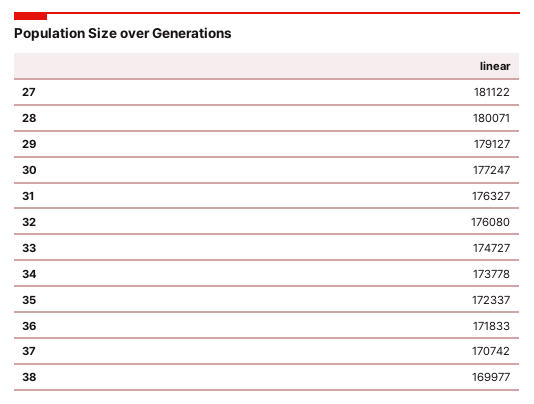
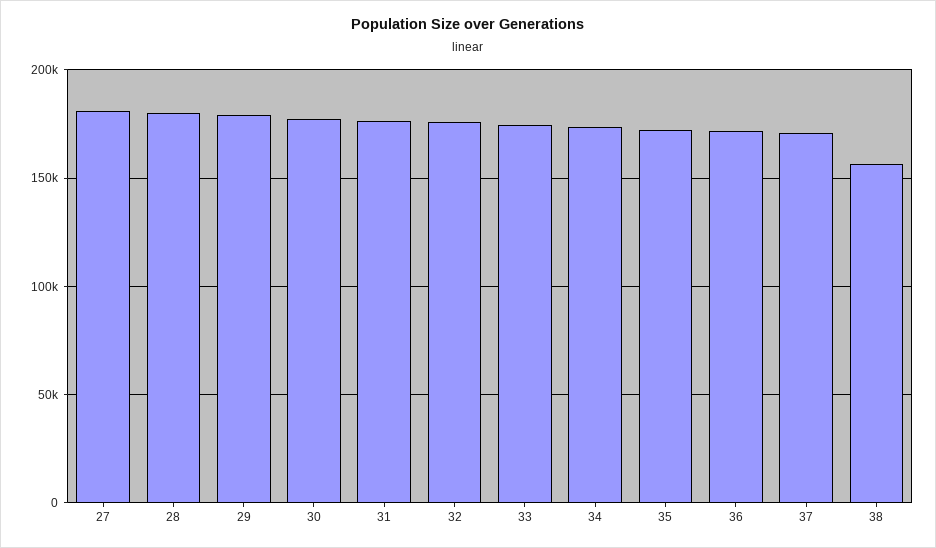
38: 169977 -> 155000

